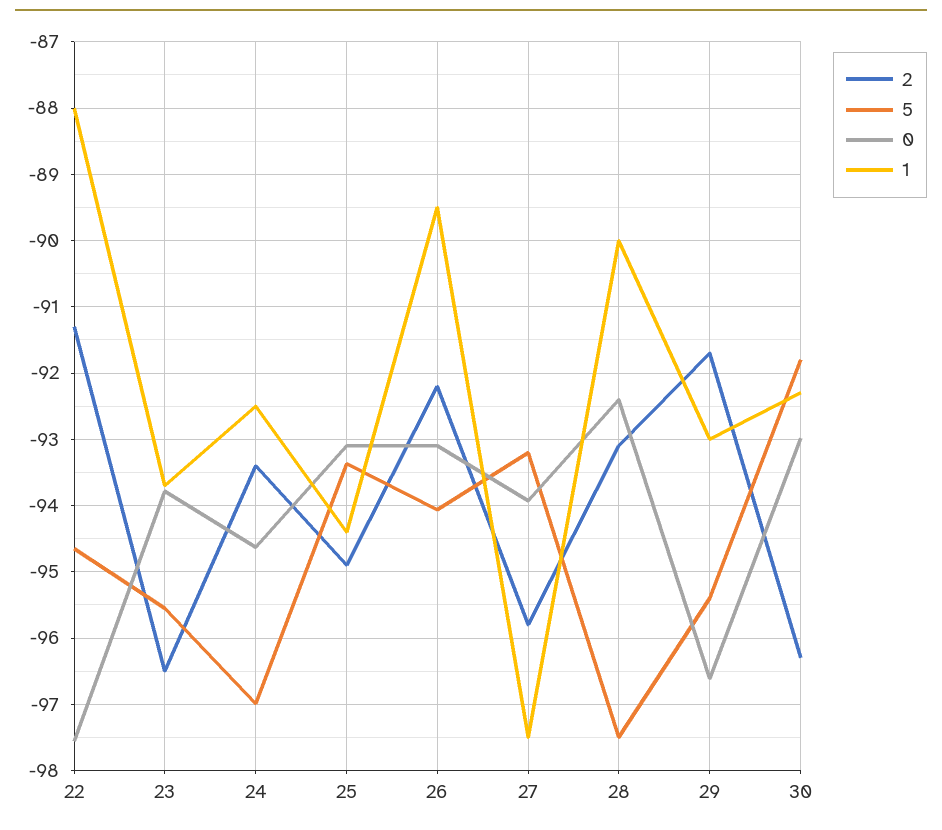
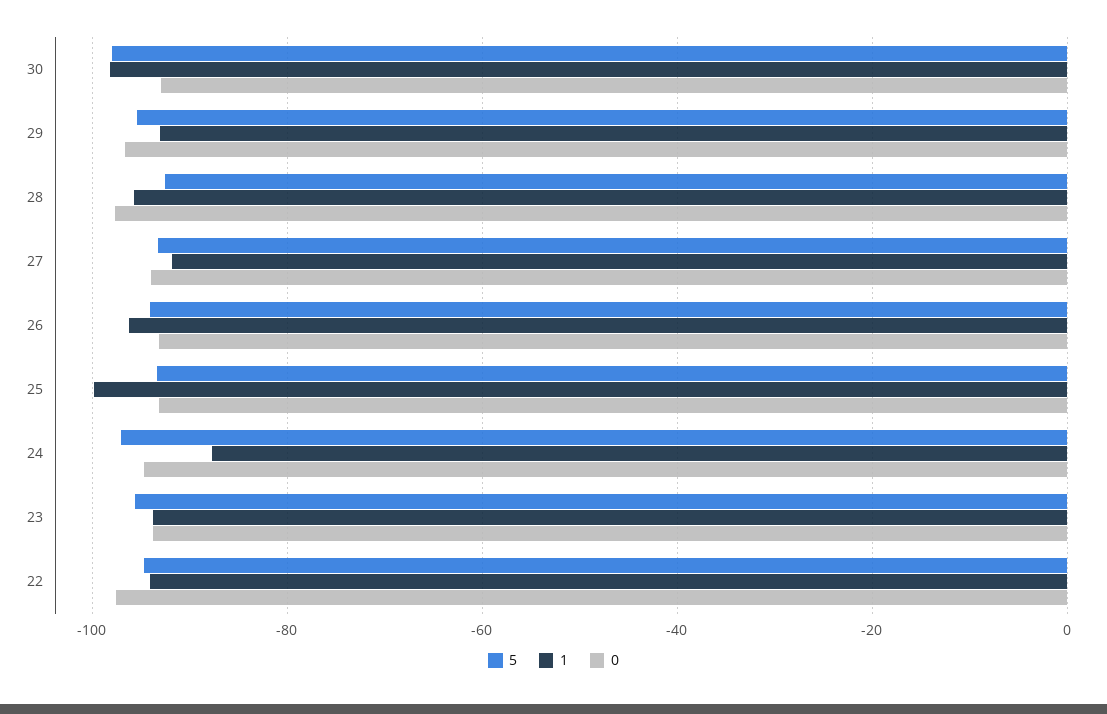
2, 22: -91.3 -> none
1, 22: -88 -> -94
2, 23: -96.5 -> none
2, 24: -93.4 -> none
1, 24: -92.5 -> -88
2, 25: -94.9 -> none
1, 25: -94.4 -> -100
2, 26: -92.2 -> none
1, 26: -89.5 -> -96
2, 27: -95.8 -> none
1, 27: -97.5 -> -92
2, 28: -93.1 -> none
5, 28: -97.5 -> -92
0, 28: -92.4 -> -98
1, 28: -90 -> -96
2, 29: -91.7 -> none
2, 30: -96.3 -> none
5, 30: -91.8 -> -98
1, 30: -92.3 -> -98

